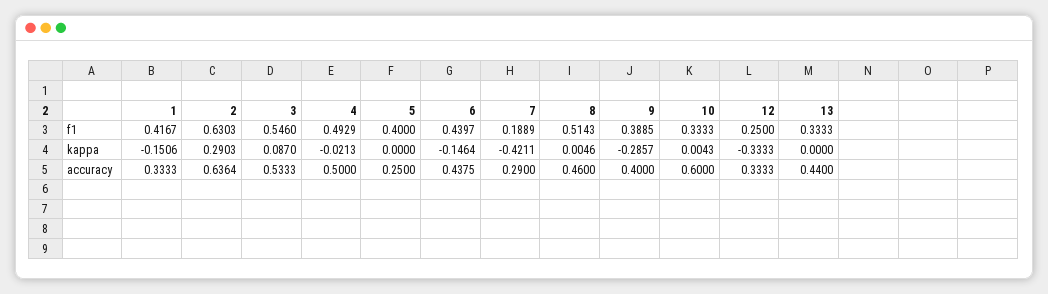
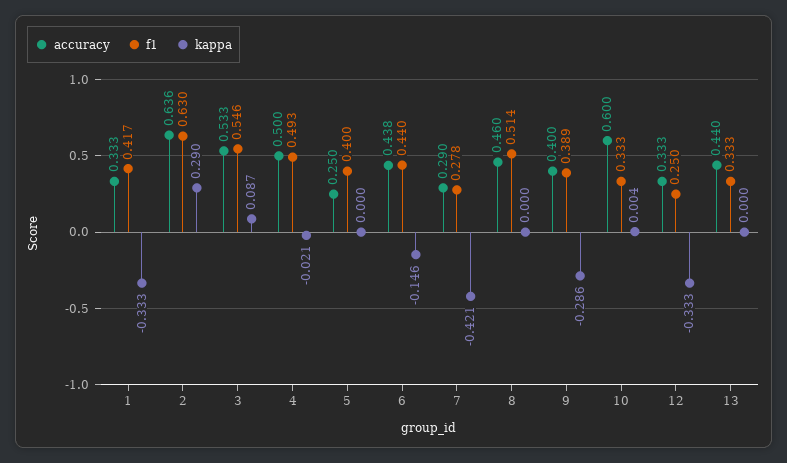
f1, 7: 0.1889 -> 0.278
kappa, 1: -0.1506 -> -0.333
kappa, 8: 0.0046 -> 0

